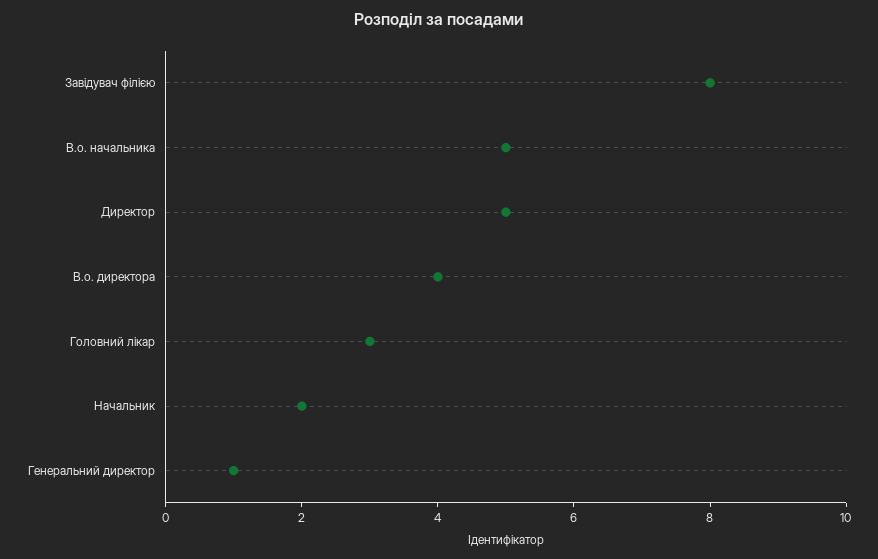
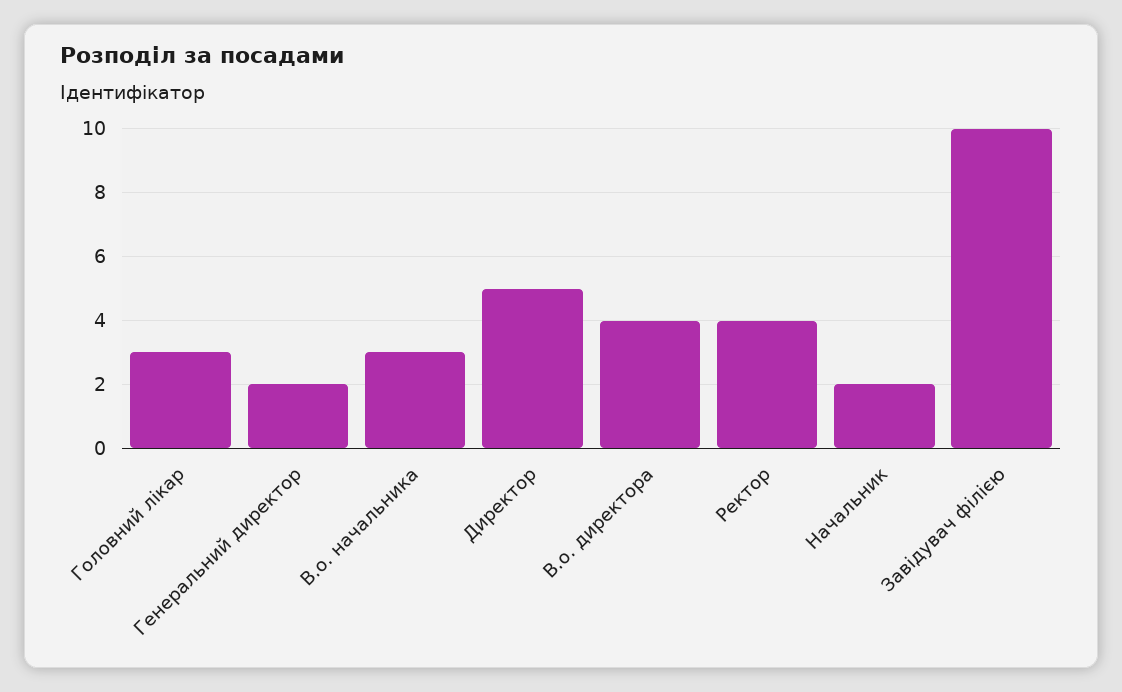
Завідувач філією: 8 -> 10
В.о. начальника: 5 -> 3
Генеральний директор: 1 -> 2
Ректор: none -> 4

